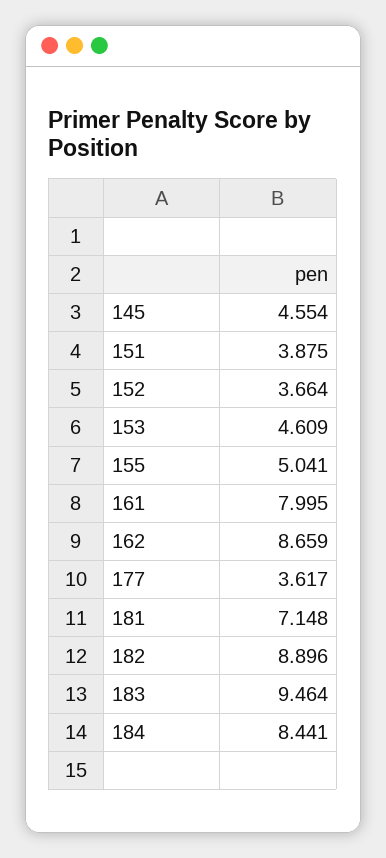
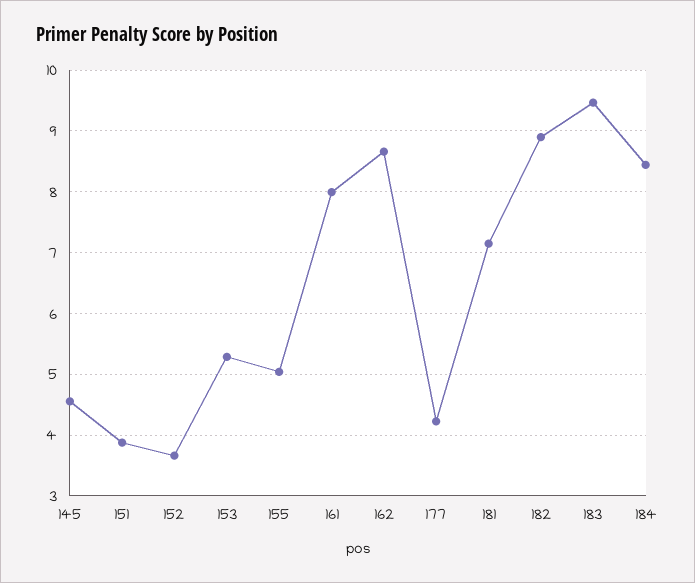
153: 4.609 -> 5.3
177: 3.617 -> 4.2

